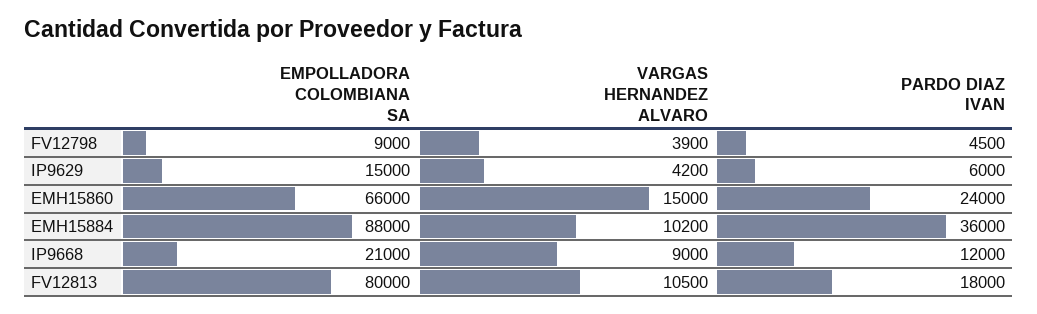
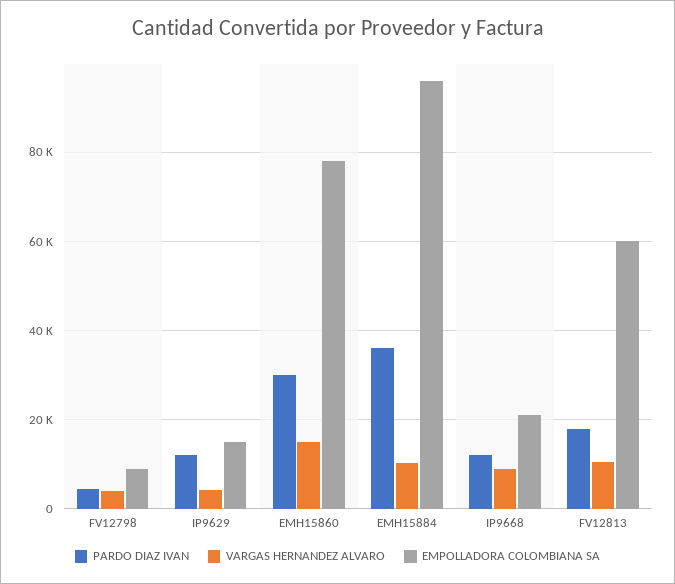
PARDO DIAZ IVAN, IP9629: 6000 -> 12000
EMPOLLADORA COLOMBIANA SA, EMH15860: 66000 -> 78000
PARDO DIAZ IVAN, EMH15860: 24000 -> 30000
EMPOLLADORA COLOMBIANA SA, EMH15884: 88000 -> 96000
EMPOLLADORA COLOMBIANA SA, FV12813: 80000 -> 60000

